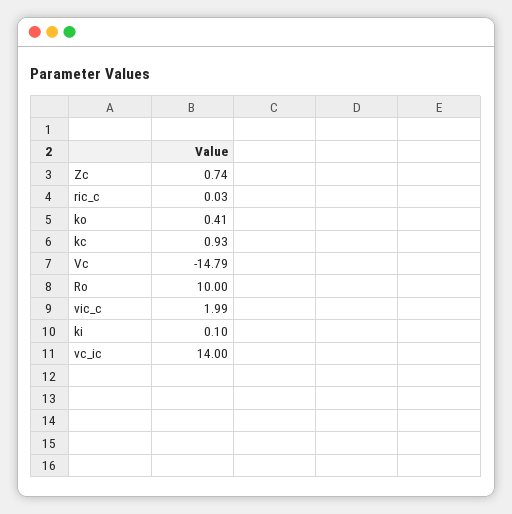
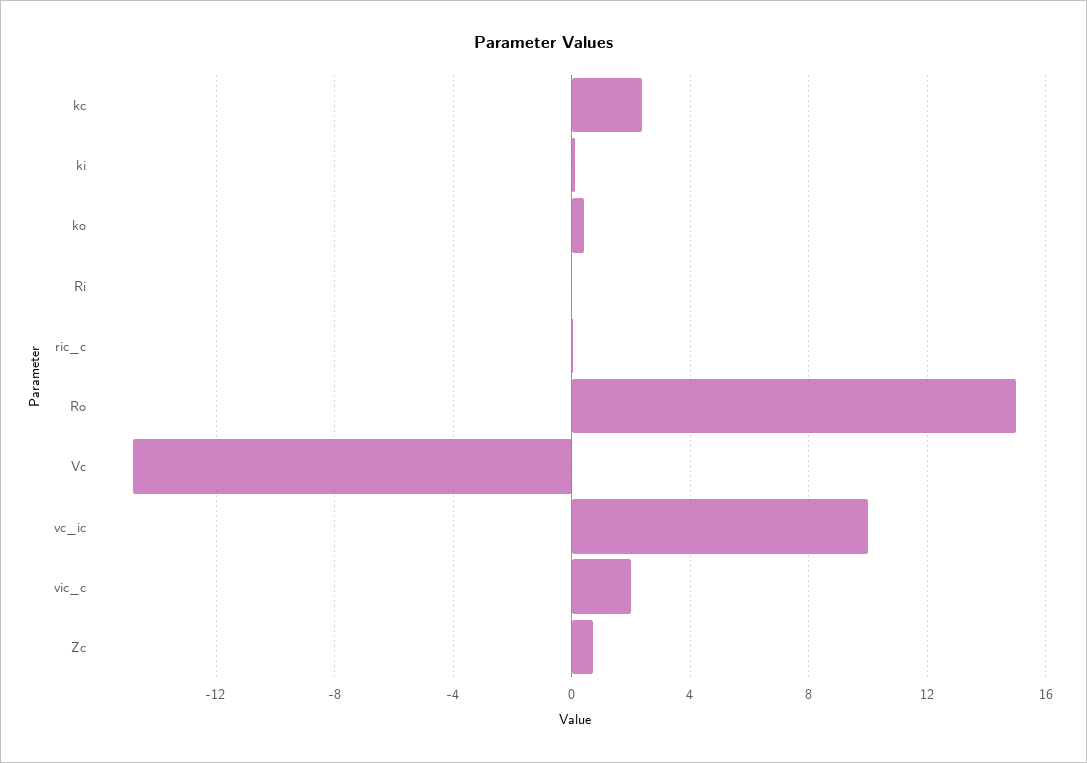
kc: 0.93 -> 2.5
Ro: 10 -> 15
vc_ic: 14 -> 10
Ri: none -> 0

